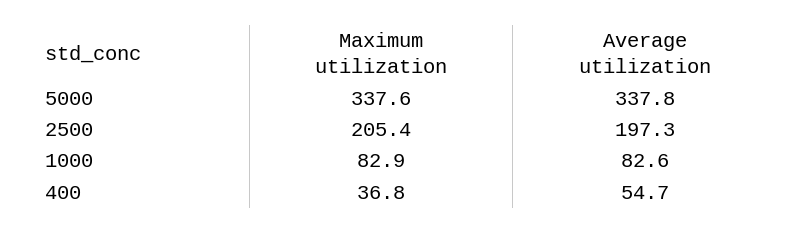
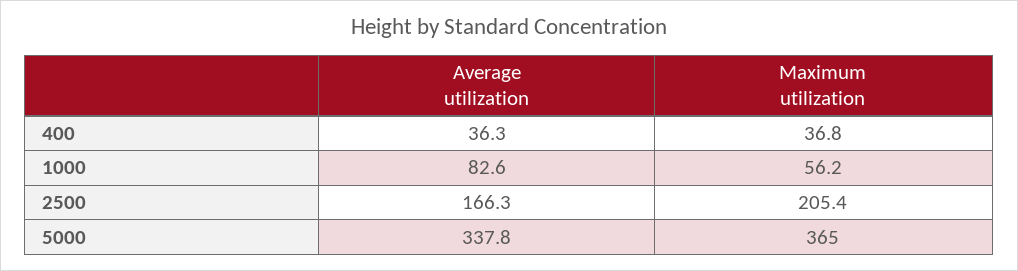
Maximum utilization, 5000: 337.6 -> 365
Average utilization, 2500: 197.3 -> 166.3
Maximum utilization, 1000: 82.9 -> 56.2
Average utilization, 400: 54.7 -> 36.3

